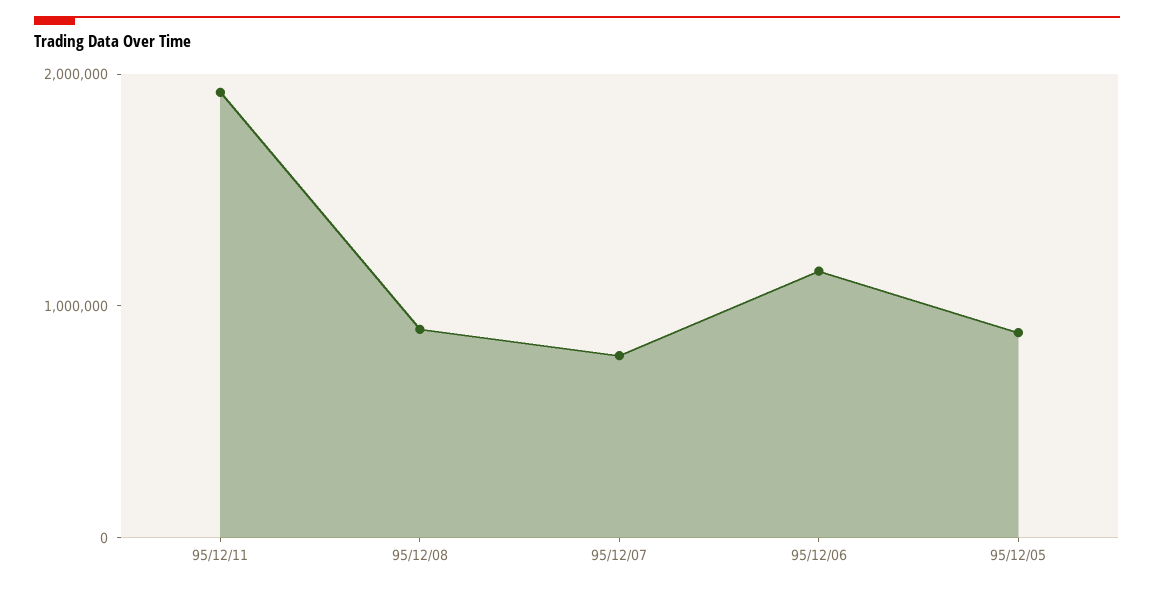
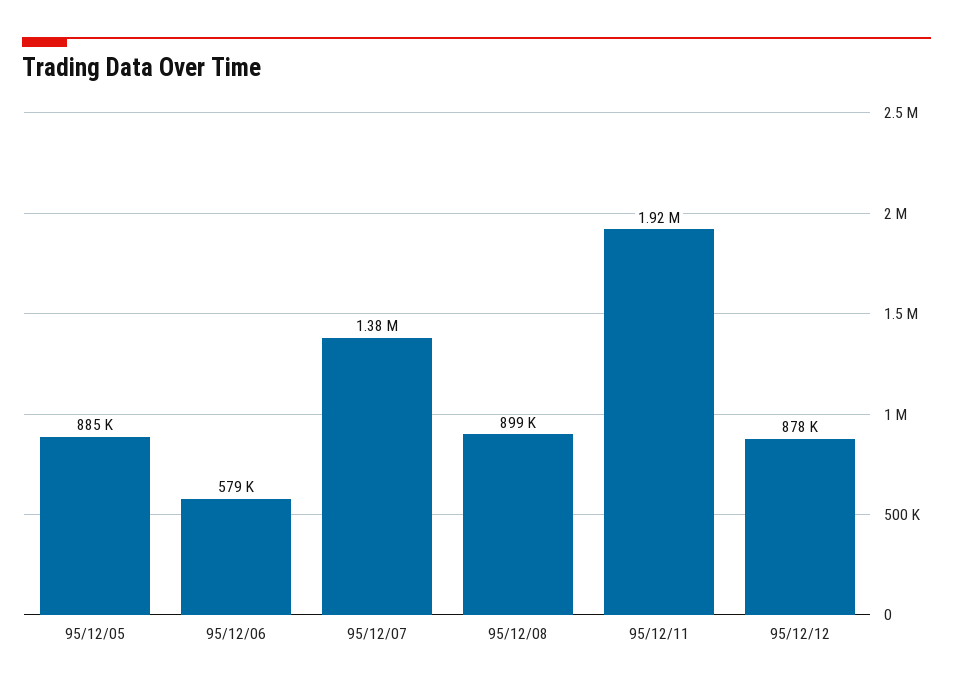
95/12/07: 800000 -> 1380000
95/12/06: 1200000 -> 579000
95/12/12: none -> 878000

